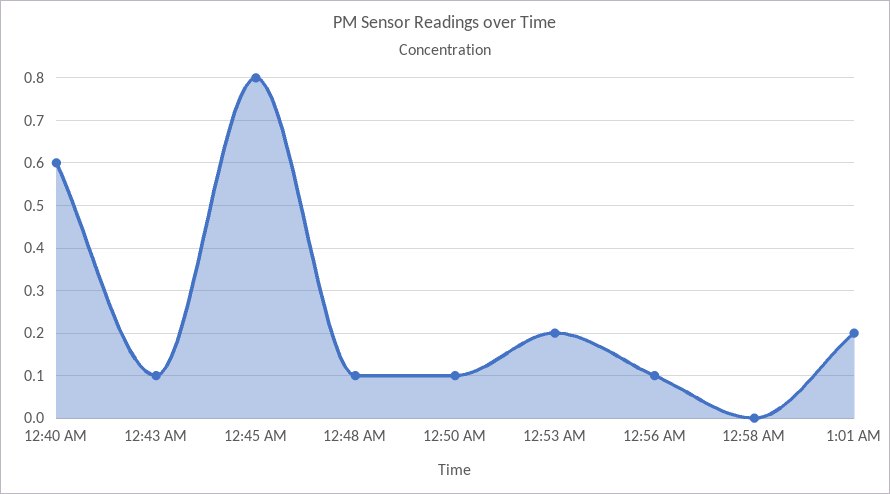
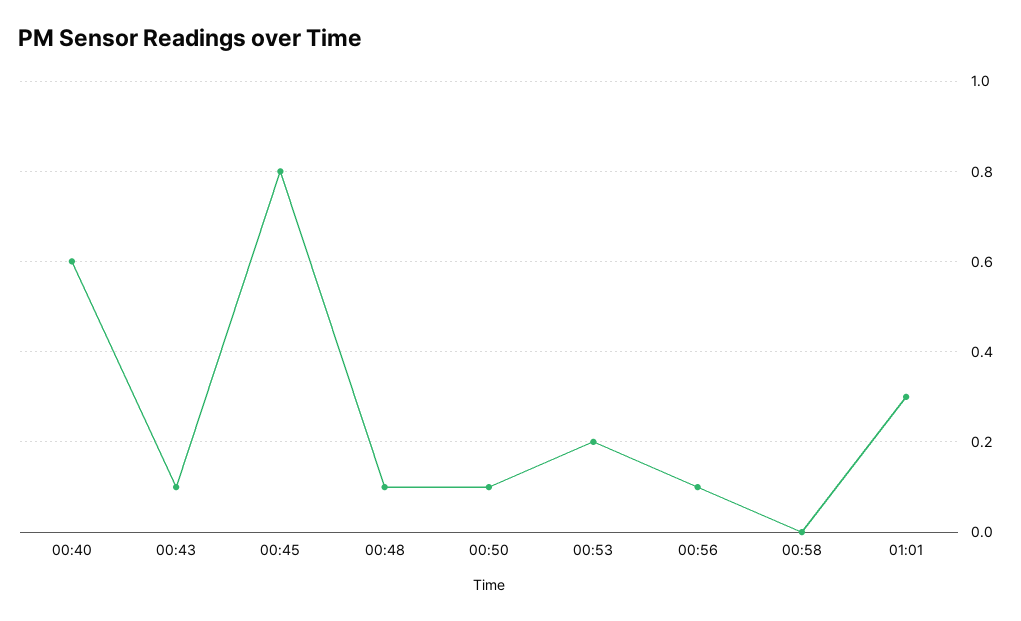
1:01 AM: 0.2 -> 0.3

